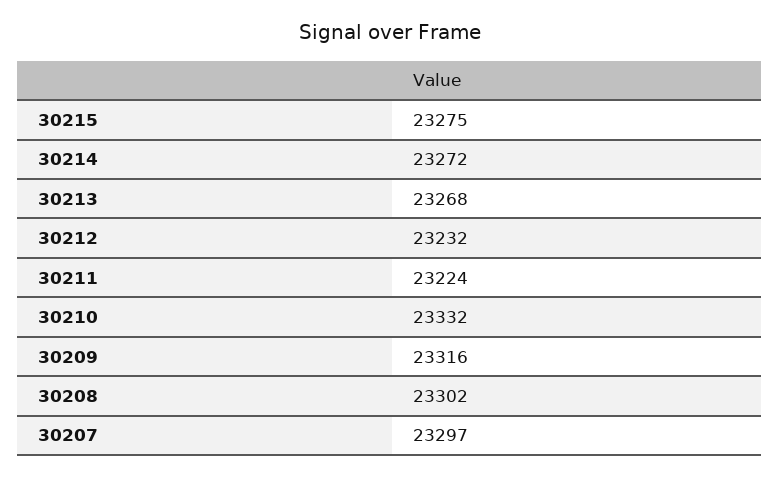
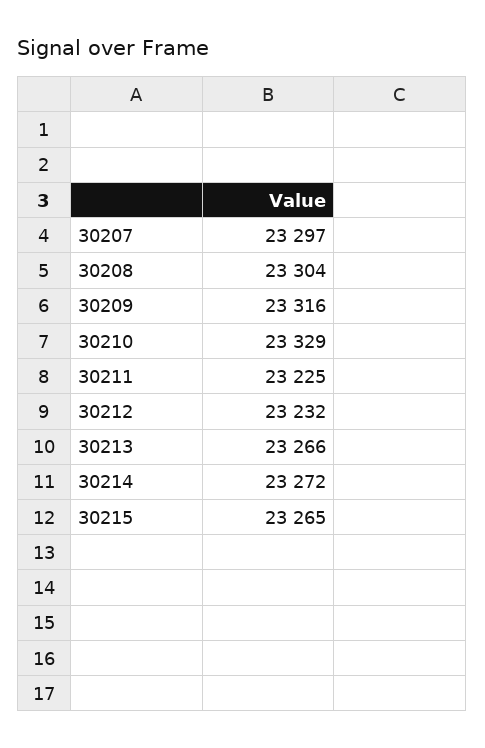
30215: 23275 -> 23265
30213: 23268 -> 23266
30211: 23224 -> 23225
30210: 23332 -> 23329
30208: 23302 -> 23304

